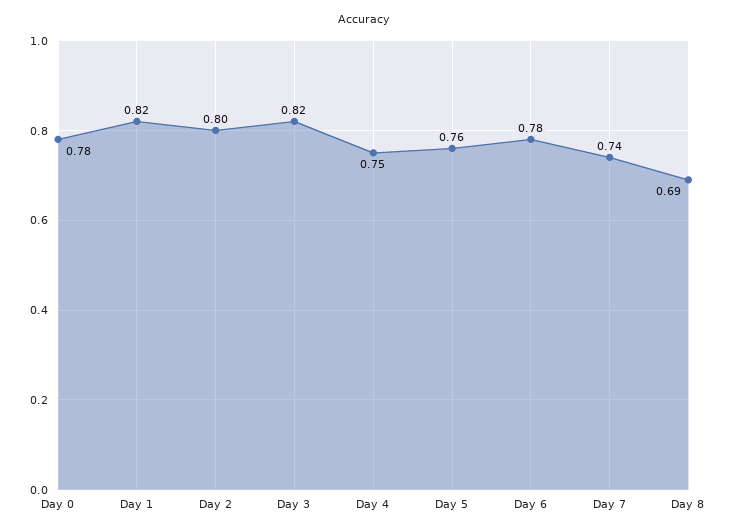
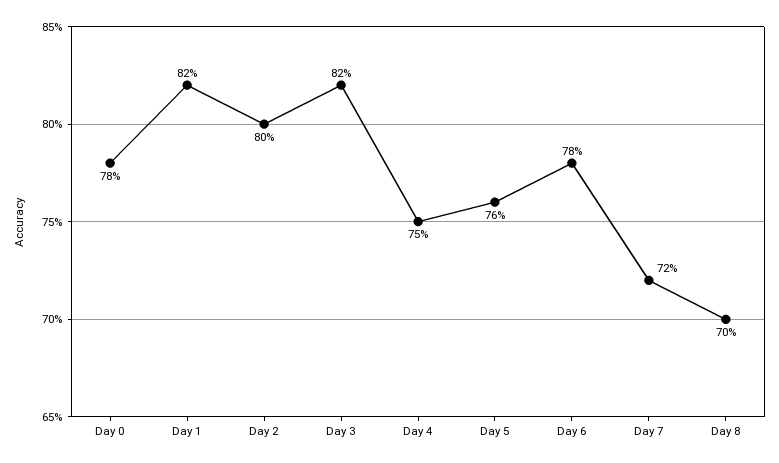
Day 7: 0.74 -> 0.72
Day 8: 0.69 -> 0.7

